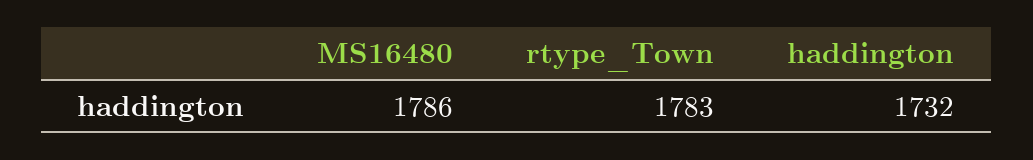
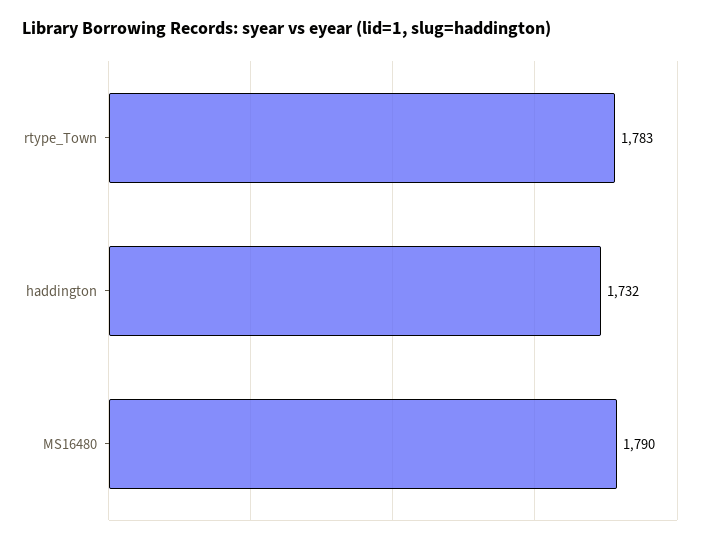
MS16480: 1786 -> 1790

